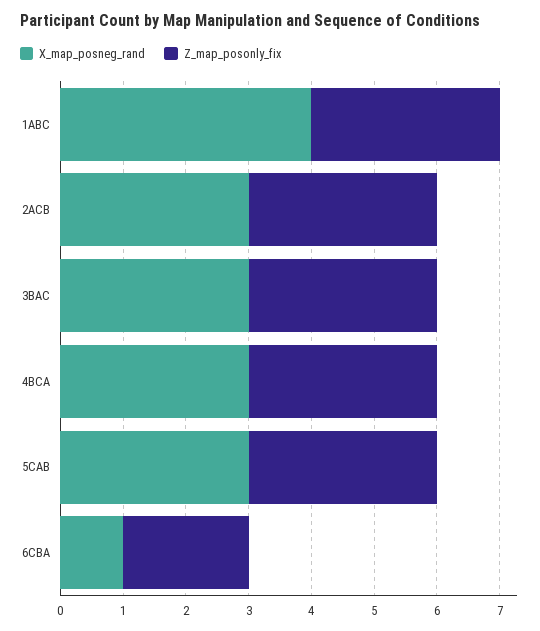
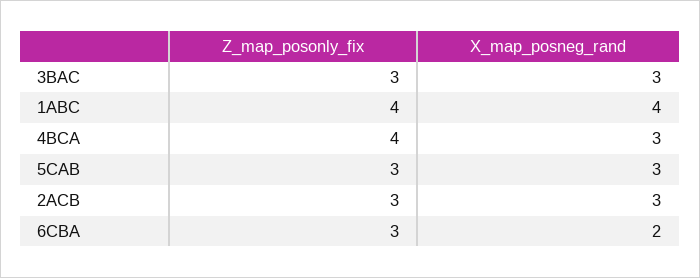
Z_map_posonly_fix, 1ABC: 3 -> 4
Z_map_posonly_fix, 4BCA: 3 -> 4
X_map_posneg_rand, 6CBA: 1 -> 2
Z_map_posonly_fix, 6CBA: 2 -> 3

